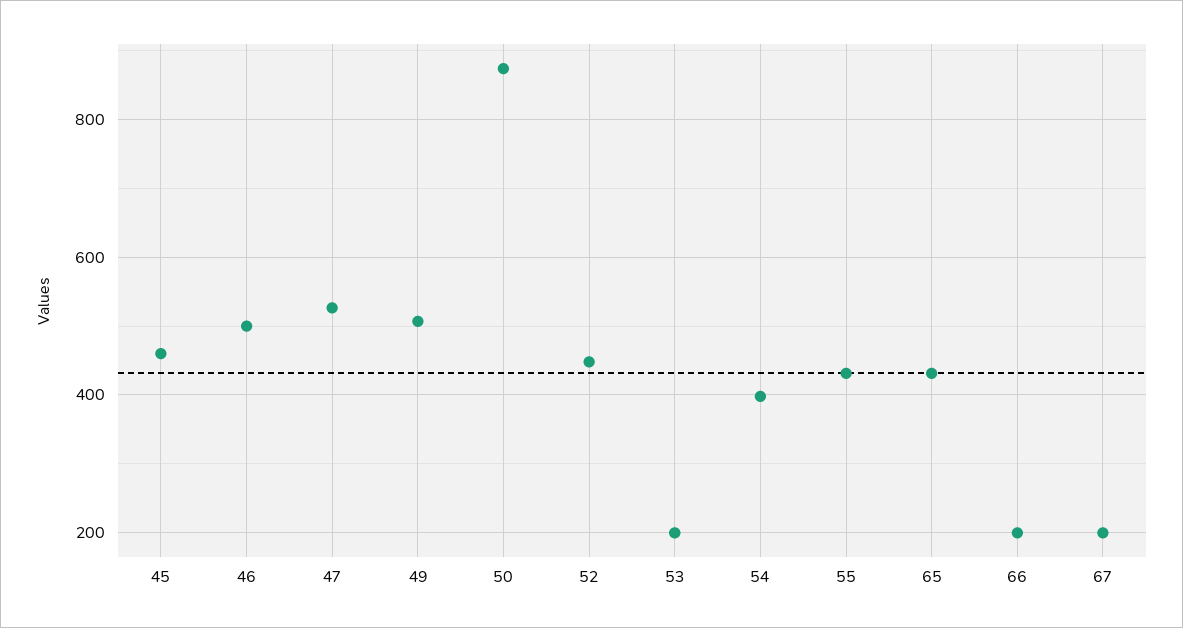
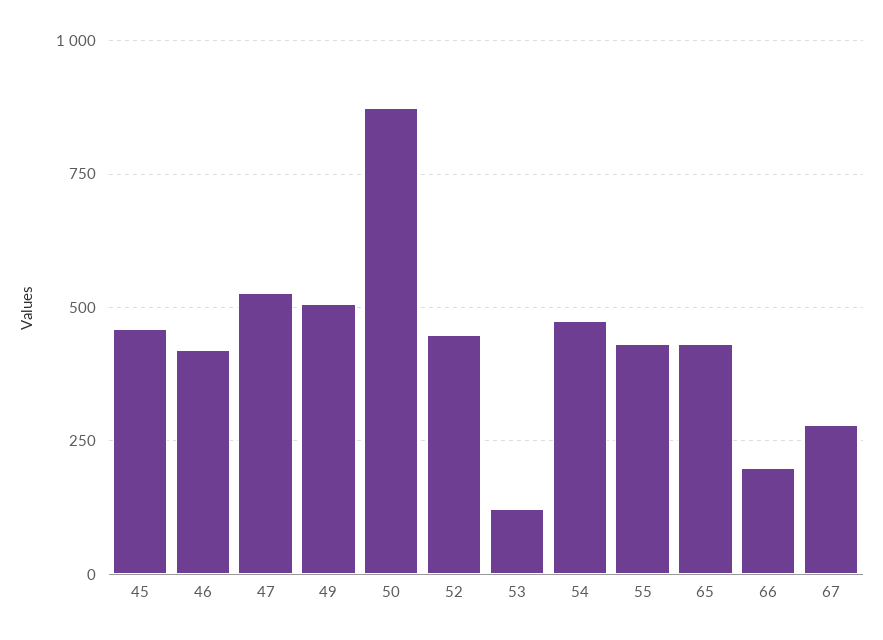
46: 500 -> 425
53: 200 -> 125
54: 400 -> 475
67: 200 -> 275

